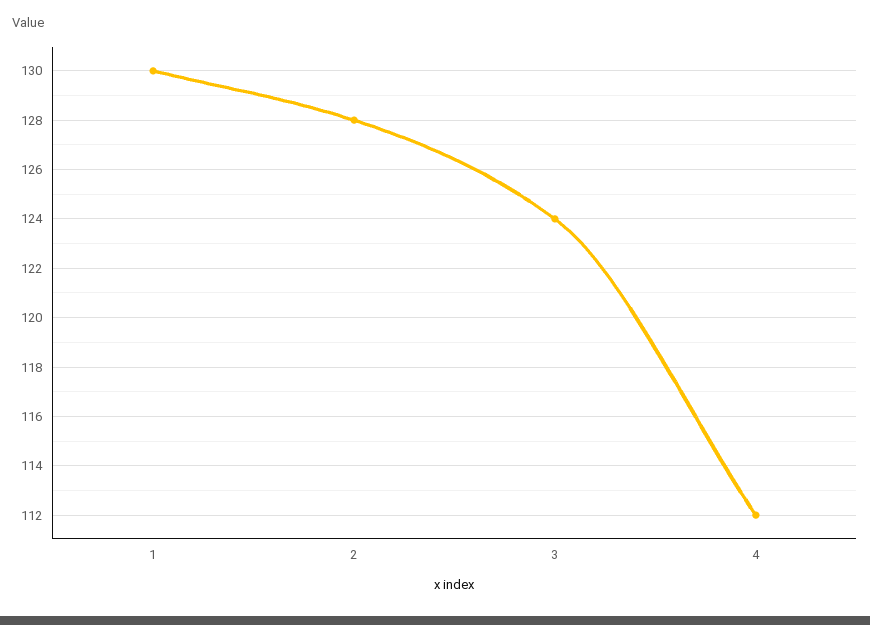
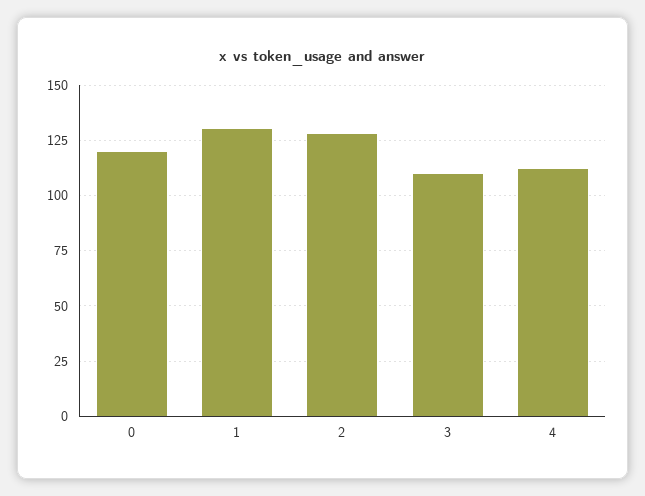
3: 124 -> 110
0: none -> 120

